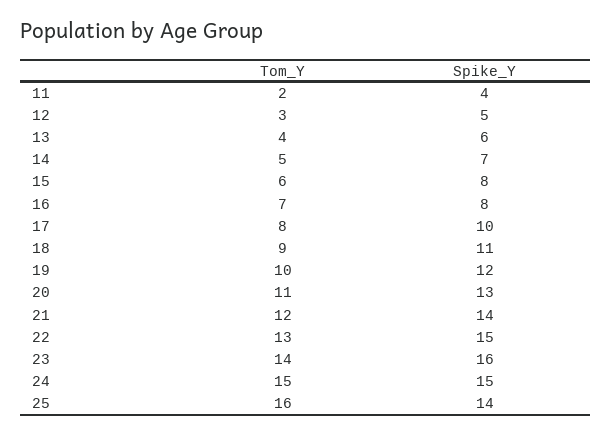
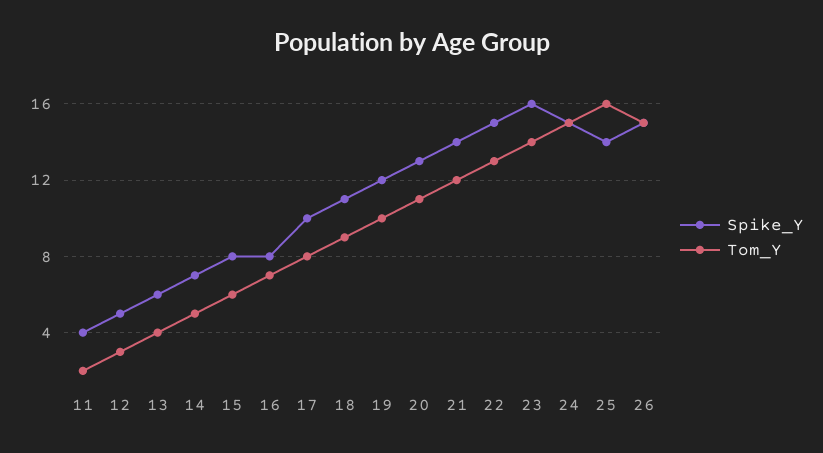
Spike_Y, 26: none -> 15
Tom_Y, 26: none -> 15

